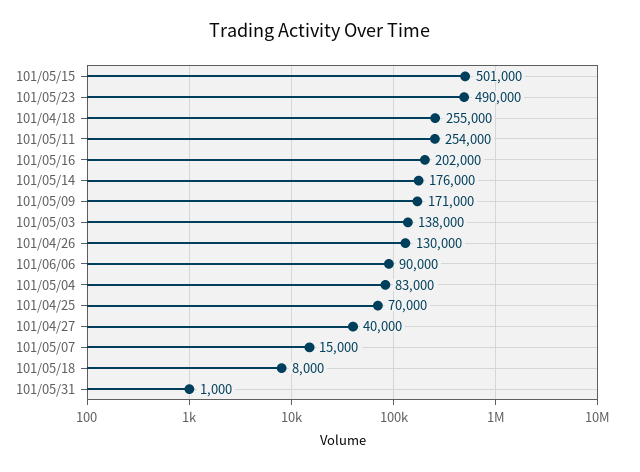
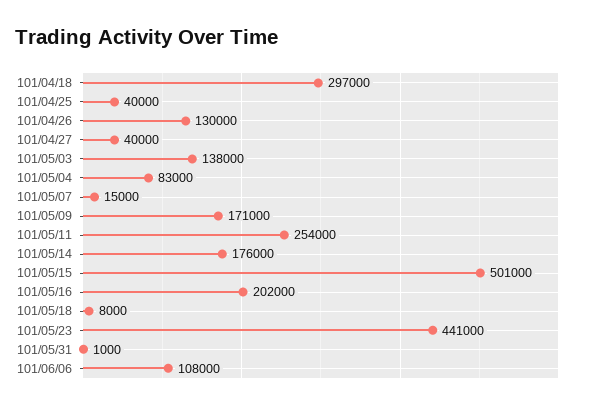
101/05/23: 490000 -> 441000
101/04/18: 255000 -> 297000
101/06/06: 90000 -> 108000
101/04/25: 70000 -> 40000

